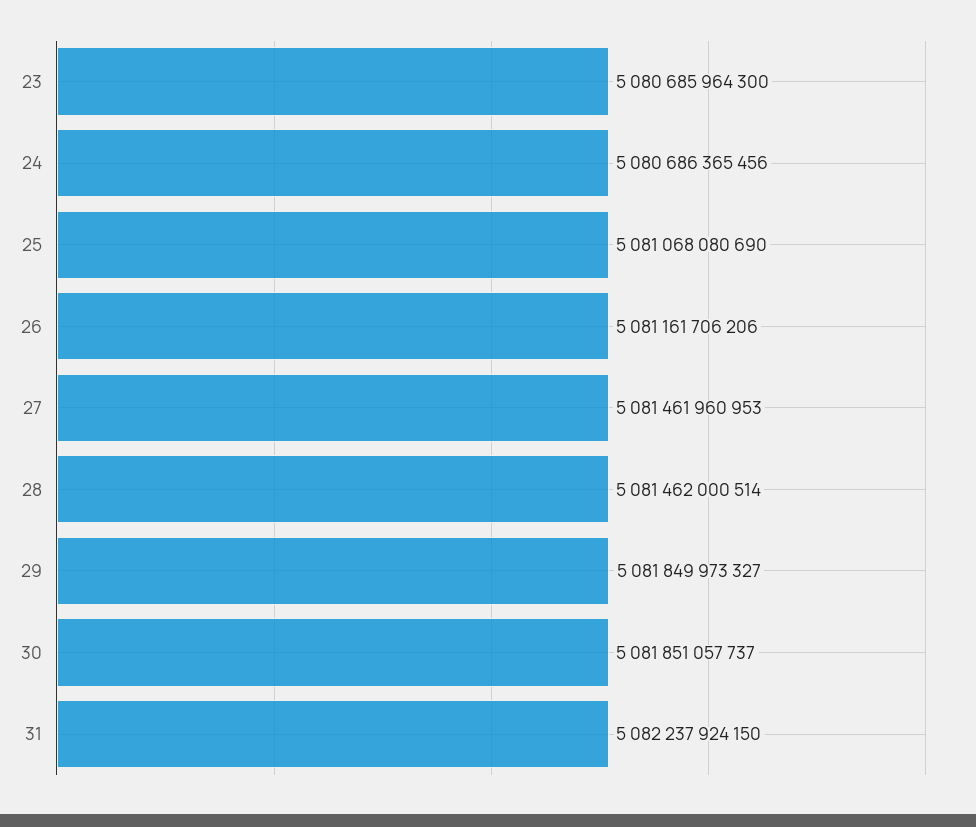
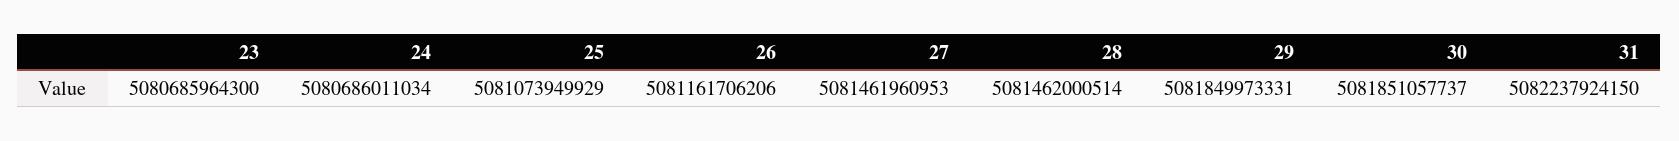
24: 5080686365456 -> 5080686011034
25: 5081068080690 -> 5081073949929
29: 5081849973327 -> 5081849973331

